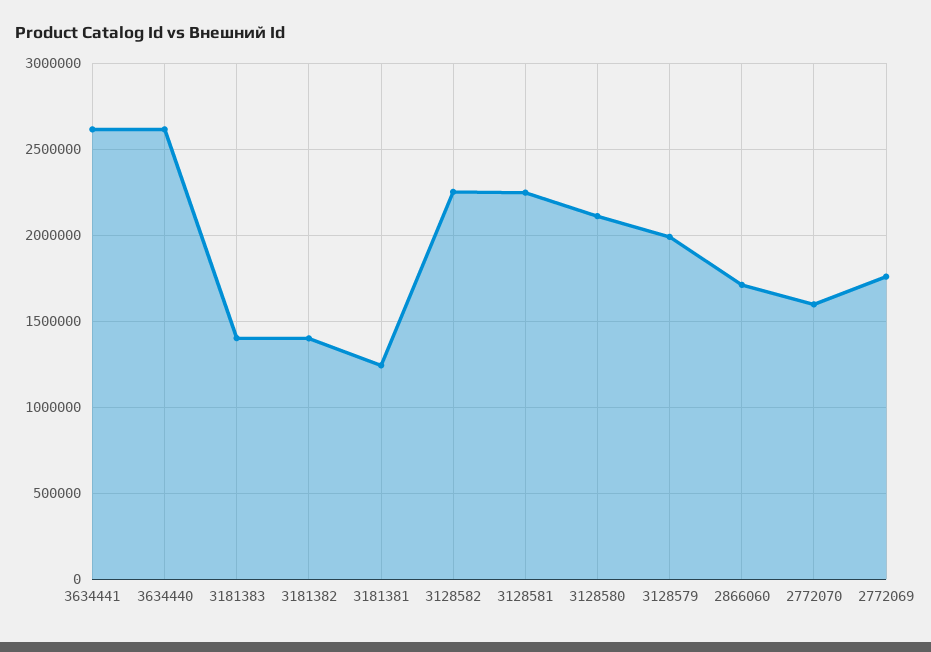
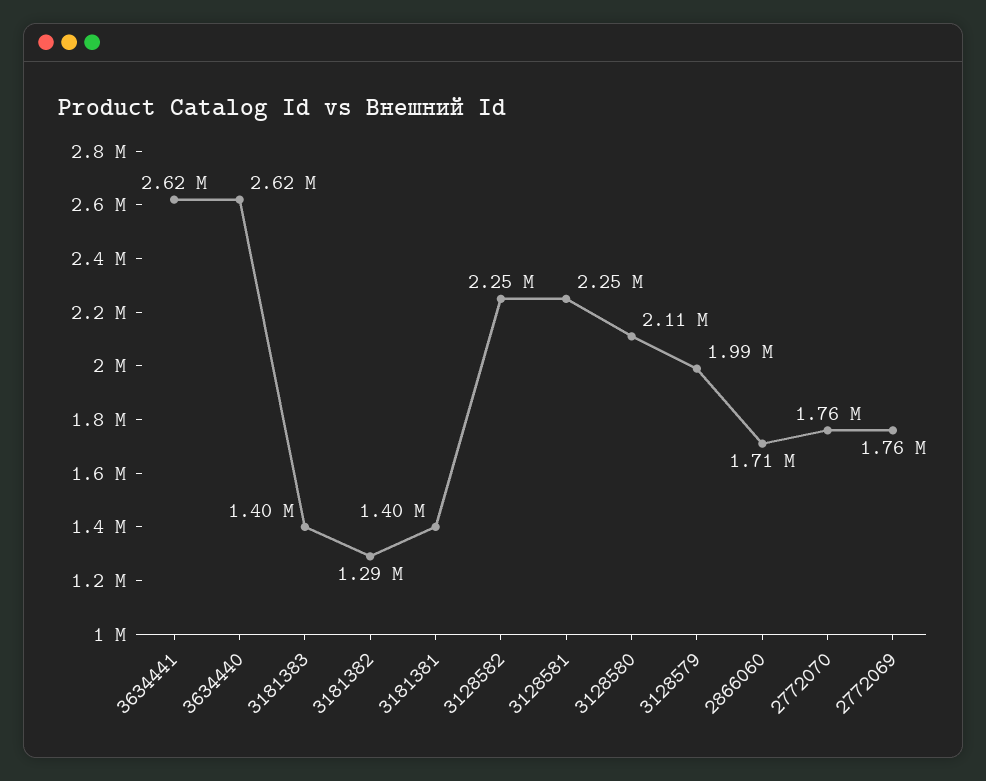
3181382: 1400000 -> 1290000
3181381: 1250000 -> 1400000
2772070: 1600000 -> 1760000

